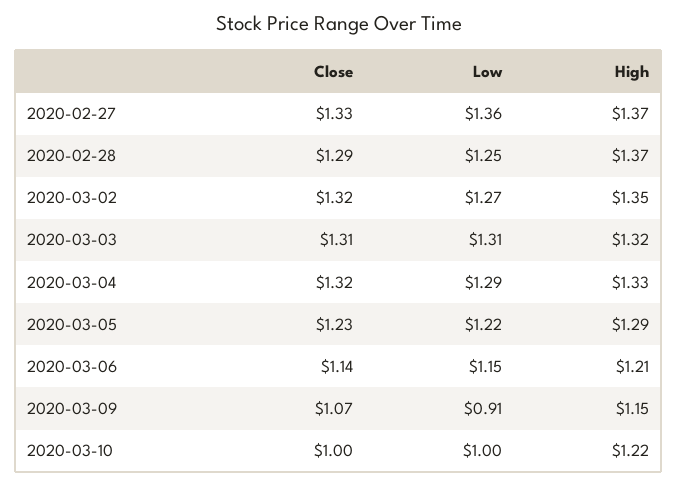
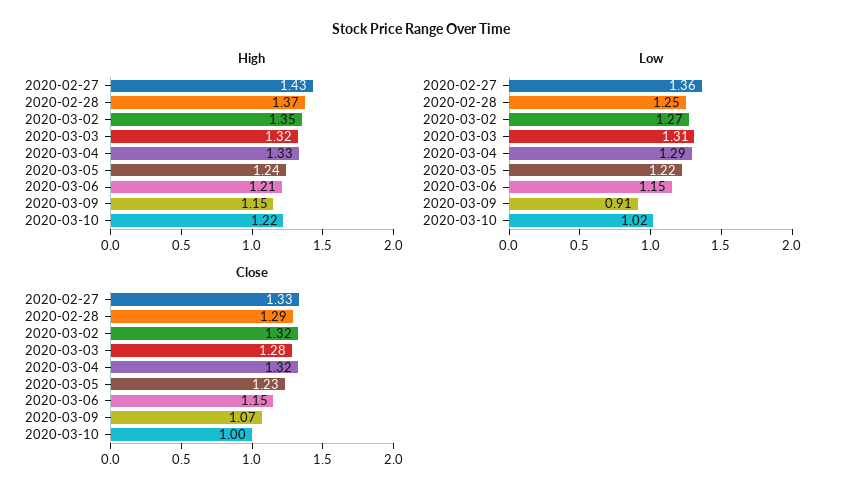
High, 2020-02-27: 1.37 -> 1.43
Close, 2020-03-03: 1.31 -> 1.28
High, 2020-03-05: 1.29 -> 1.24
Close, 2020-03-06: 1.14 -> 1.15
Low, 2020-03-10: 1 -> 1.02

